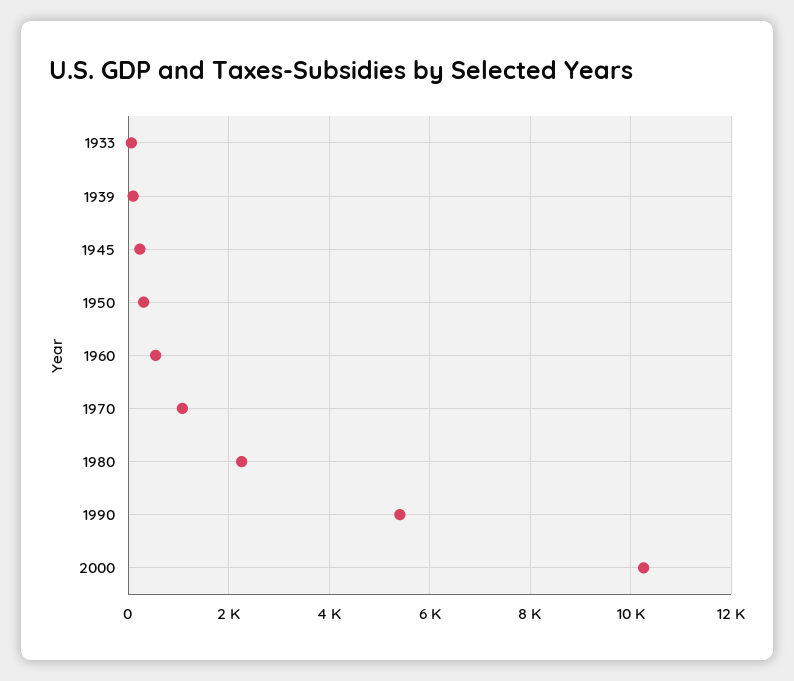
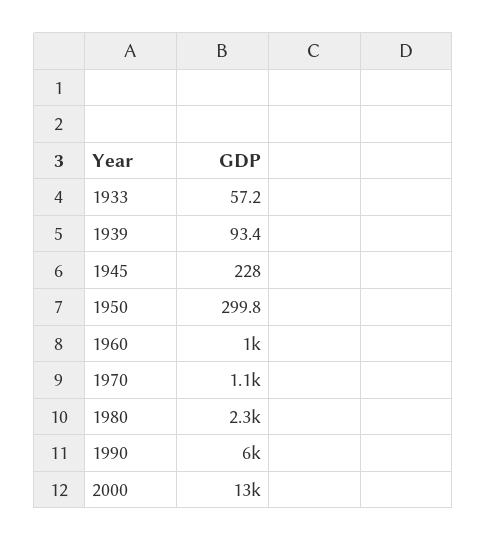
1960: 600 -> 1000
1990: 5400 -> 6000
2000: 10200 -> 13000

